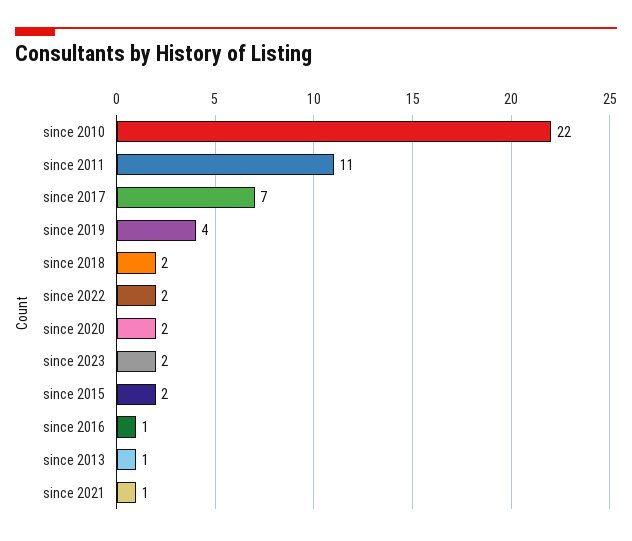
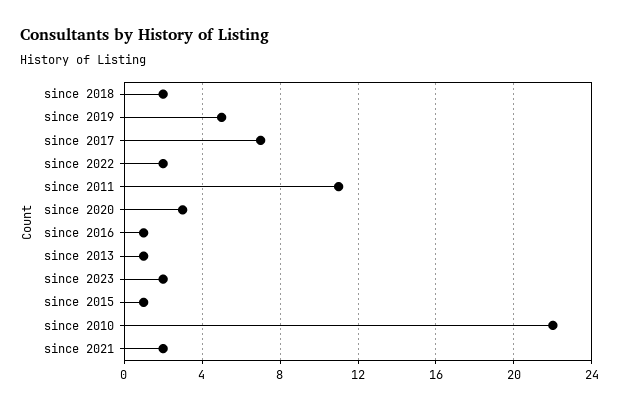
since 2019: 4 -> 5
since 2020: 2 -> 3
since 2015: 2 -> 1
since 2021: 1 -> 2

